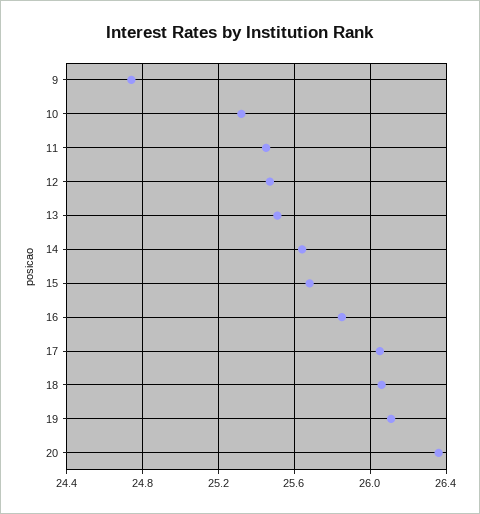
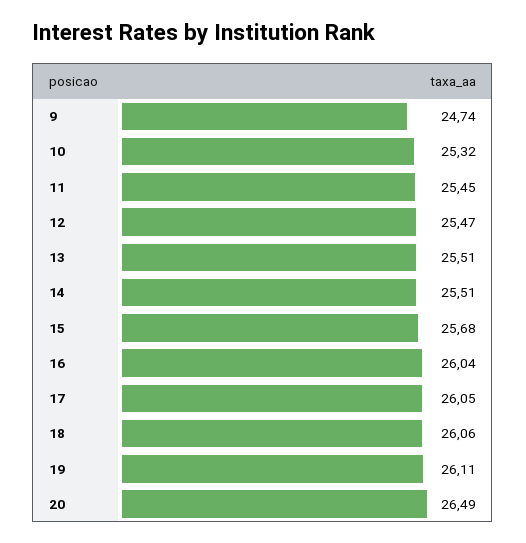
14: 25.65 -> 25.51
16: 25.85 -> 26.04
20: 26.35 -> 26.49

